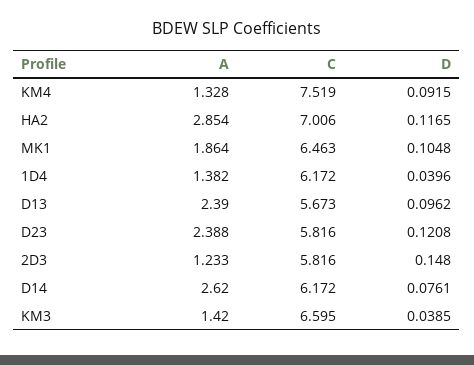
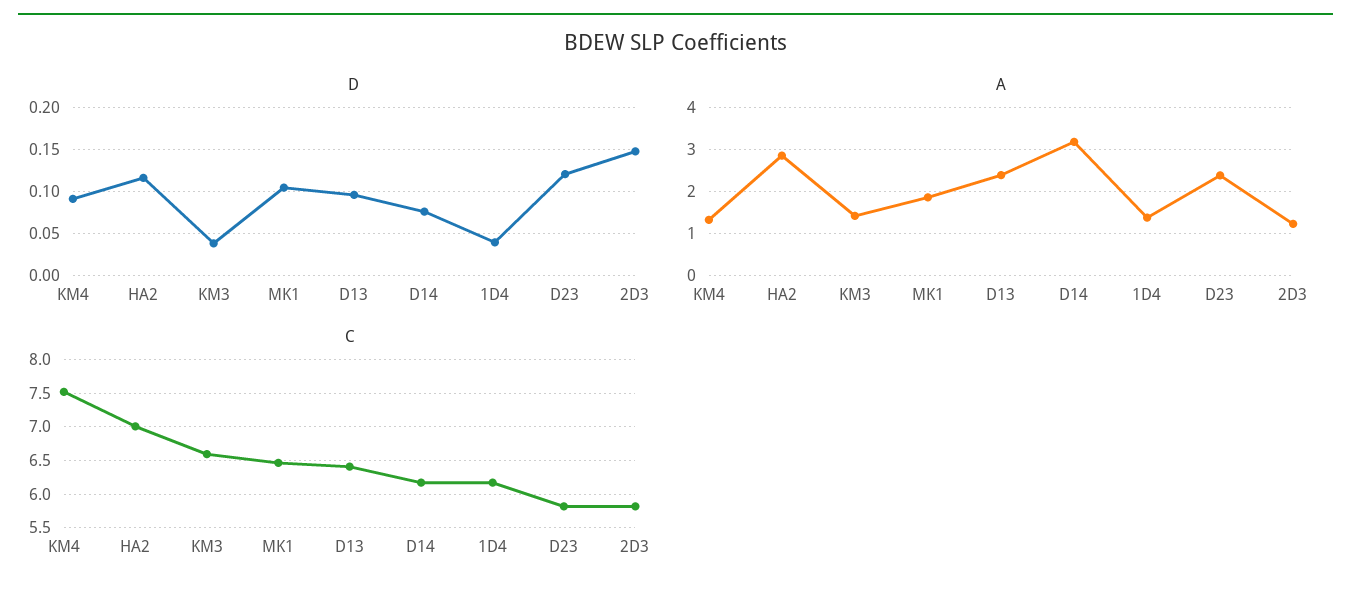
C, D13: 5.673 -> 6.4
A, D14: 2.62 -> 3.2

